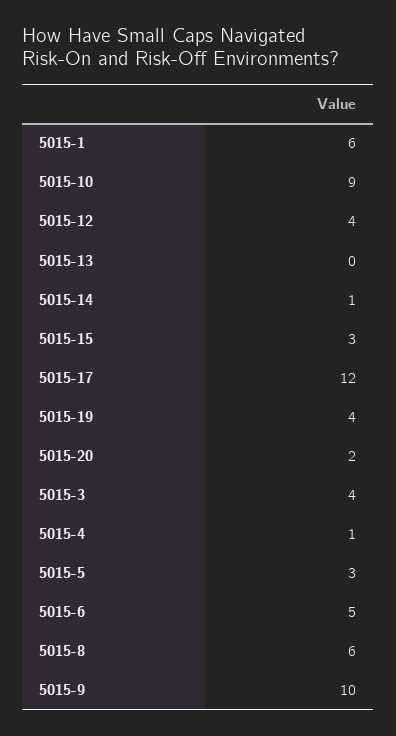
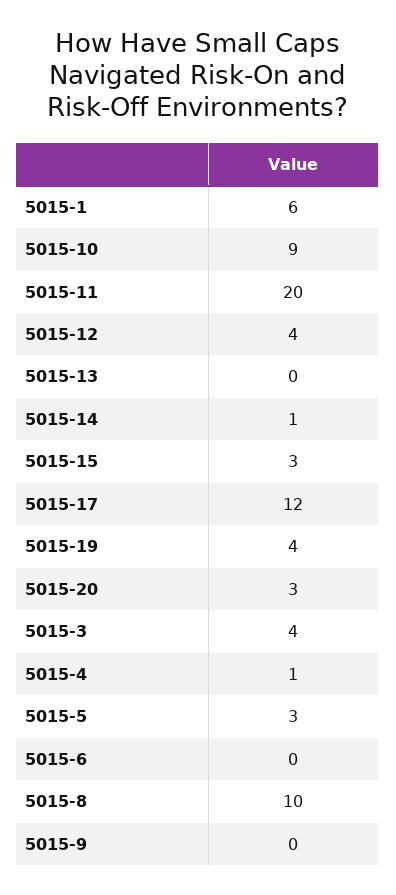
5015-20: 2 -> 3
5015-6: 5 -> 0
5015-8: 6 -> 10
5015-9: 10 -> 0
5015-11: none -> 20

